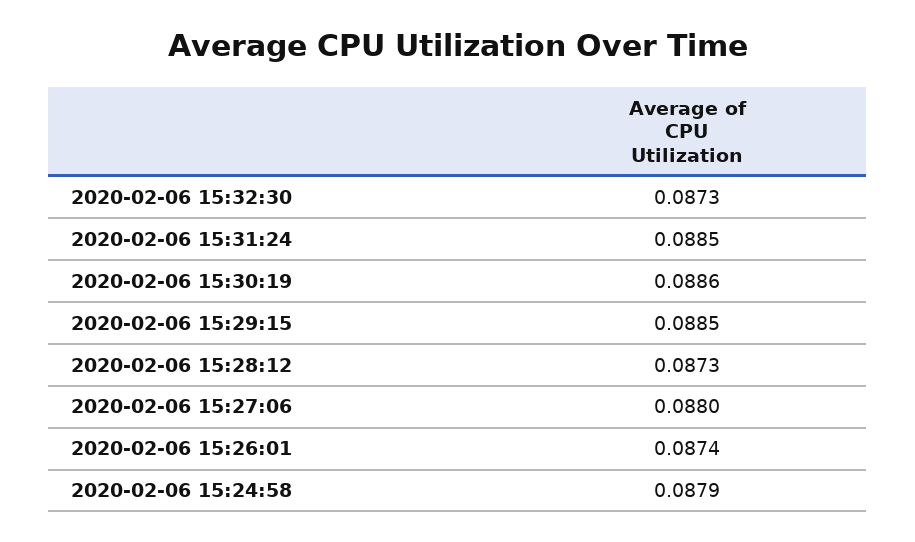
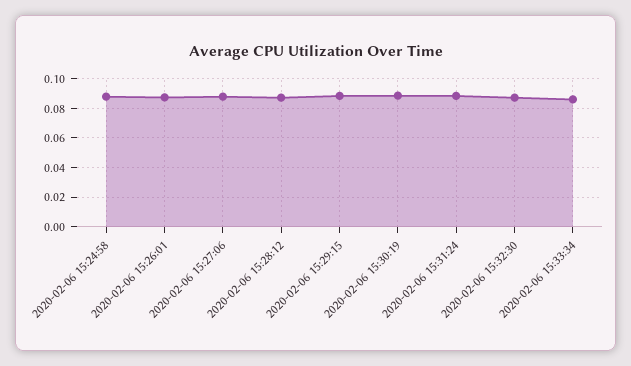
2020-02-06 15:33:34: none -> 0.085

